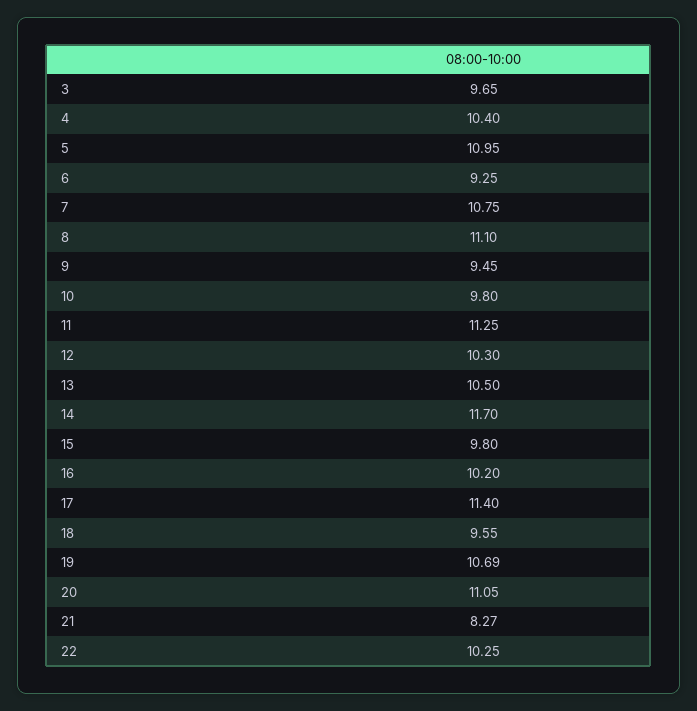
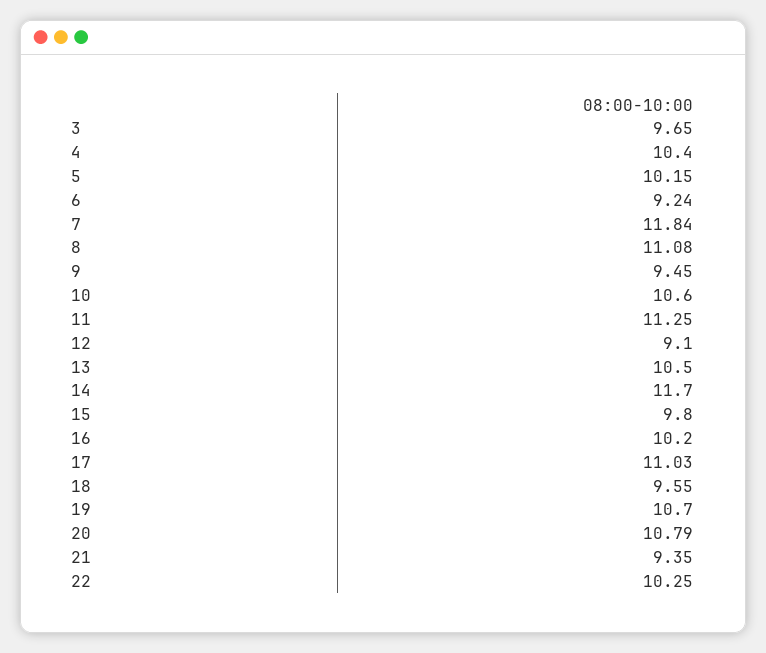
5: 10.95 -> 10.15
6: 9.25 -> 9.24
7: 10.75 -> 11.84
8: 11.1 -> 11.08
10: 9.8 -> 10.6
12: 10.3 -> 9.1
17: 11.4 -> 11.03
19: 10.69 -> 10.7
20: 11.05 -> 10.79
21: 8.27 -> 9.35

